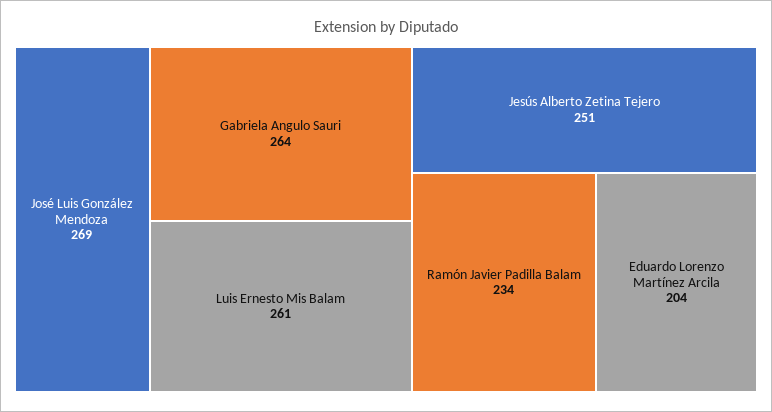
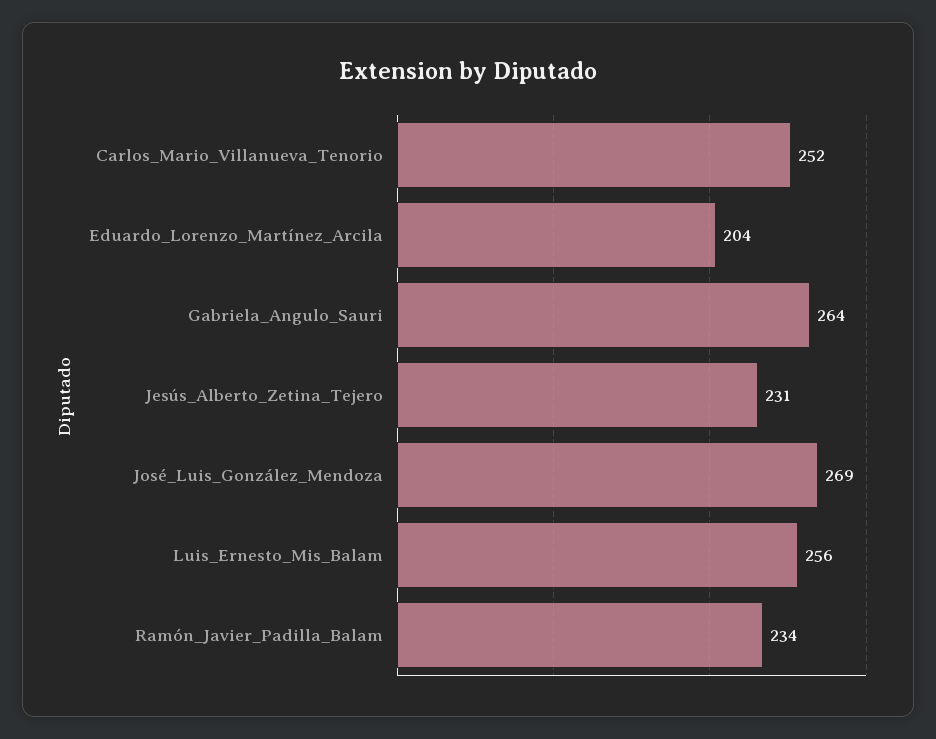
Luis Ernesto Mis Balam: 261 -> 256
Jesús Alberto Zetina Tejero: 251 -> 231
Carlos_Mario_Villanueva_Tenorio: none -> 252

